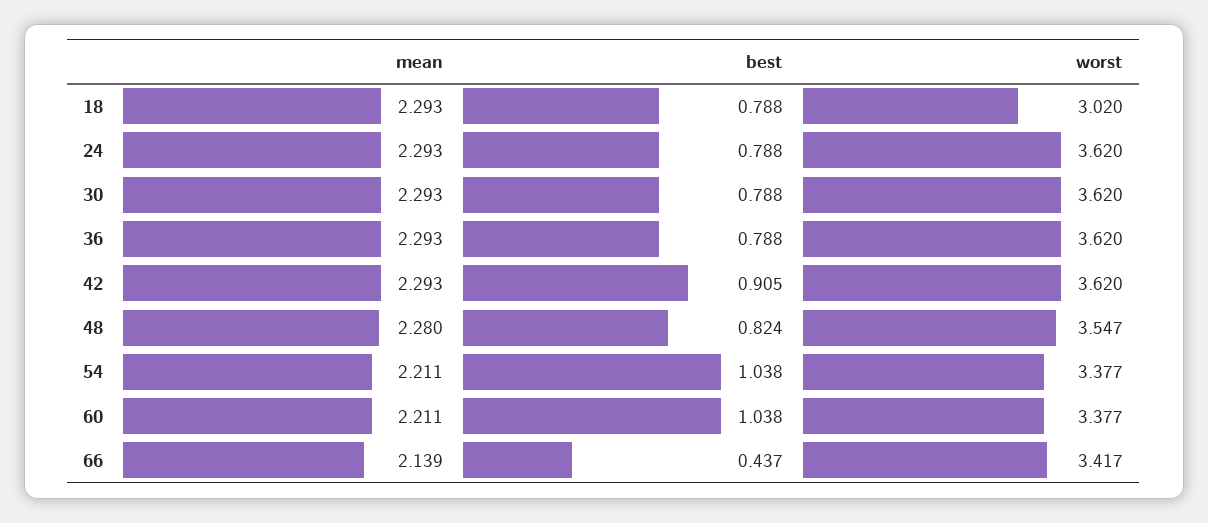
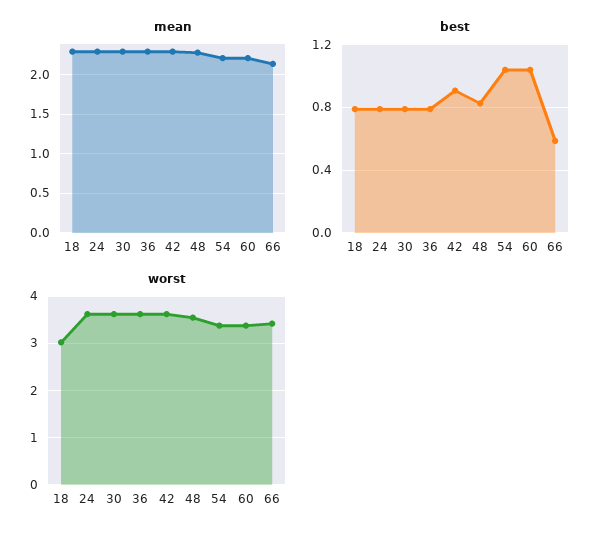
best, 66: 0.437 -> 0.6

